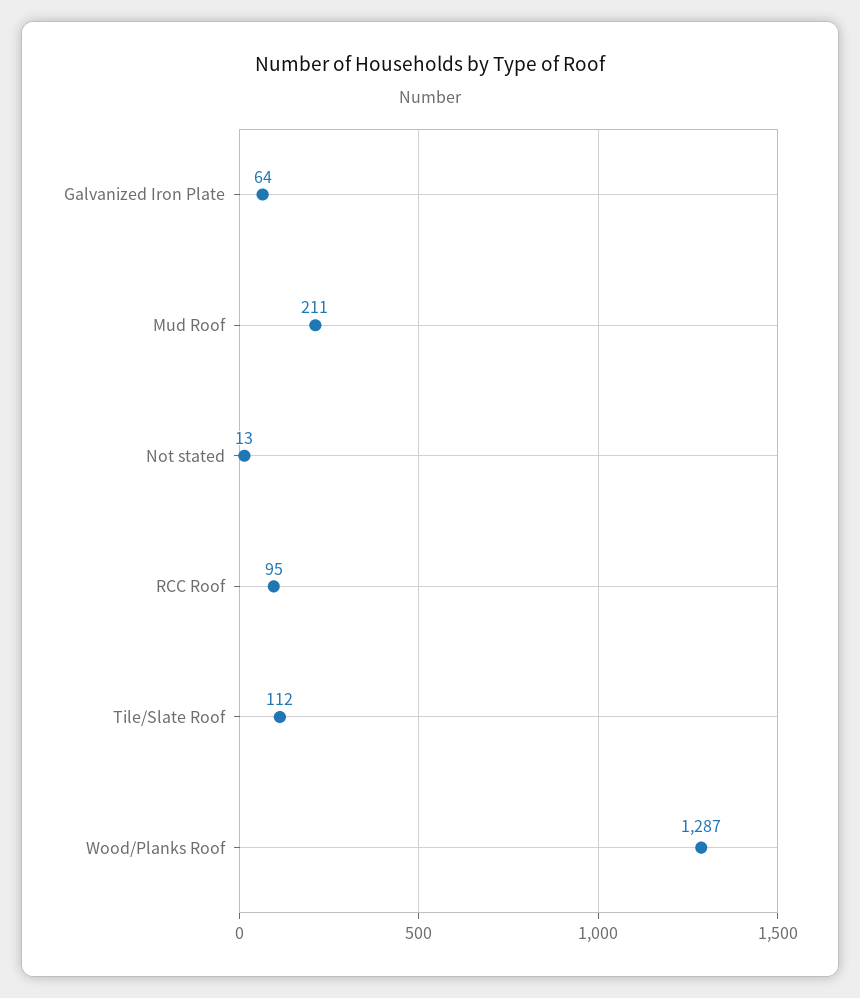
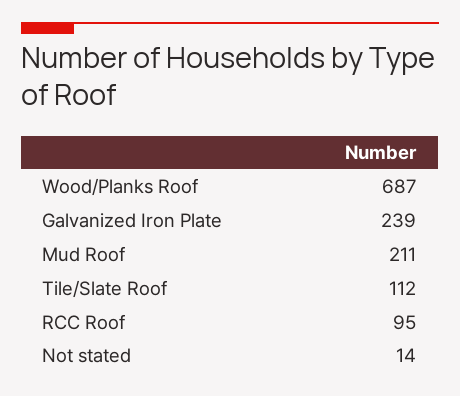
Galvanized Iron Plate: 64 -> 239
Not stated: 13 -> 14
Wood/Planks Roof: 1287 -> 687

